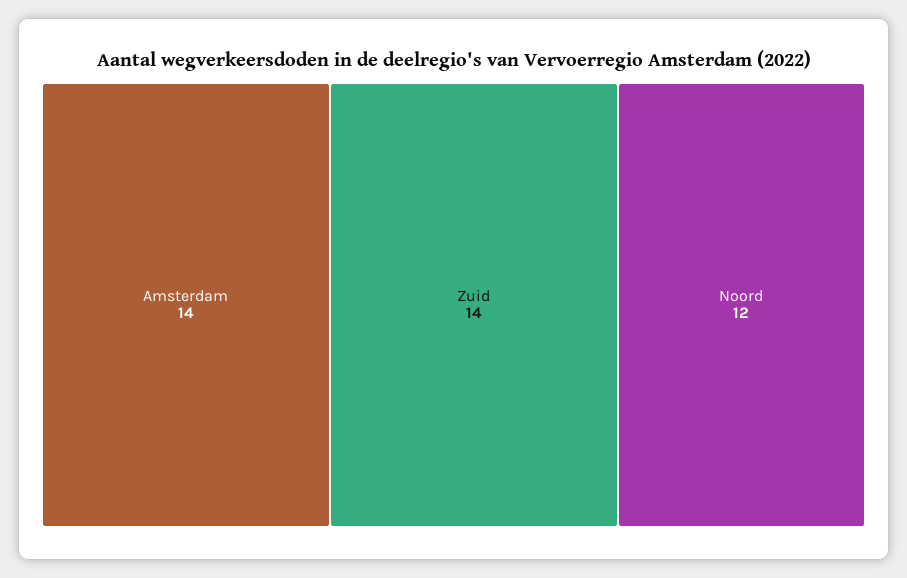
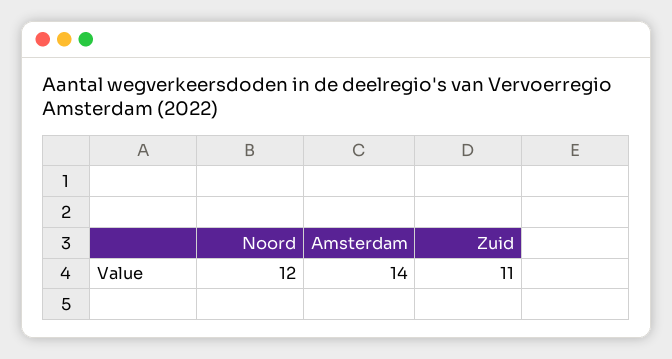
Zuid: 14 -> 11

